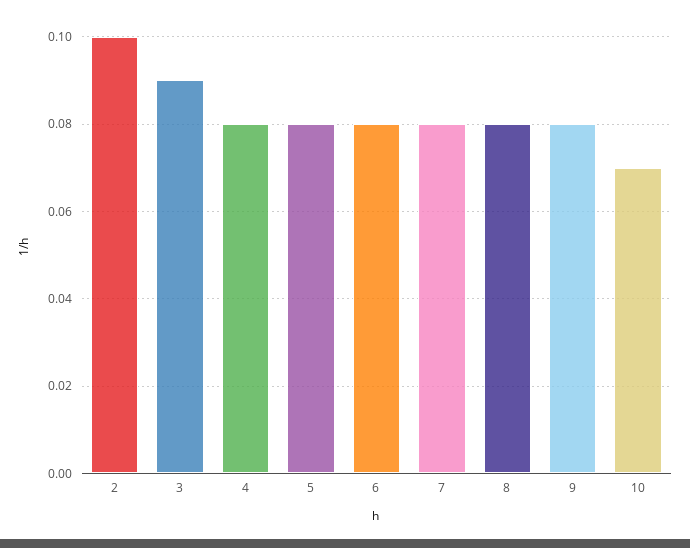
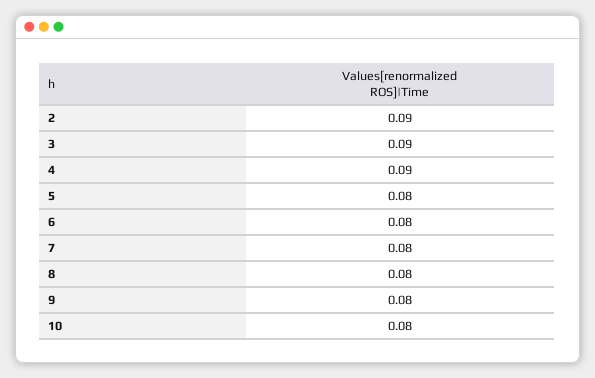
2: 0.1 -> 0.09
4: 0.08 -> 0.09
10: 0.07 -> 0.08

